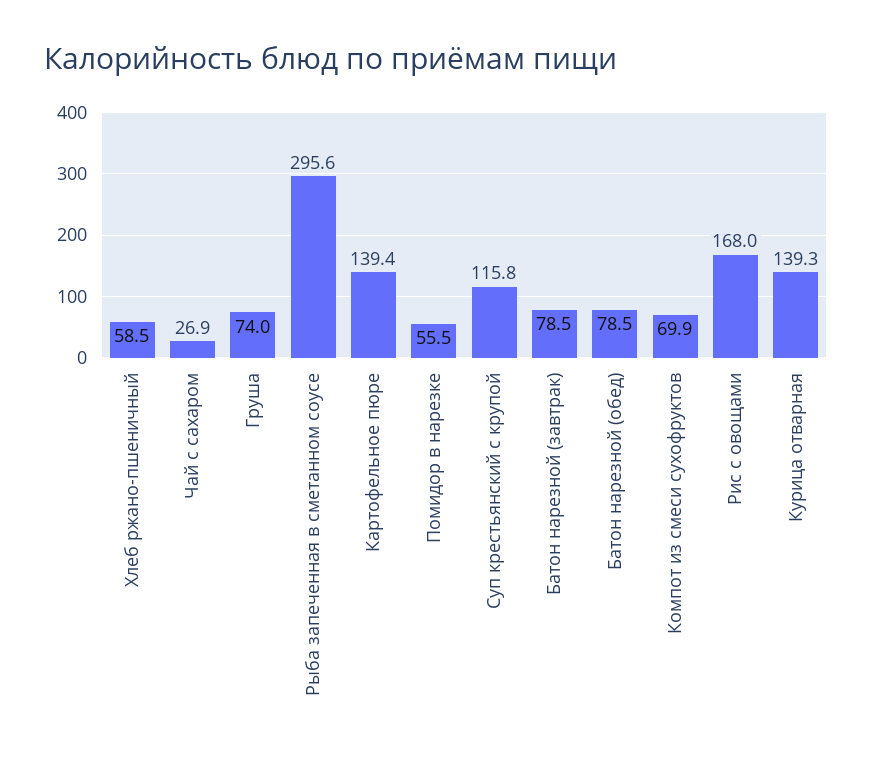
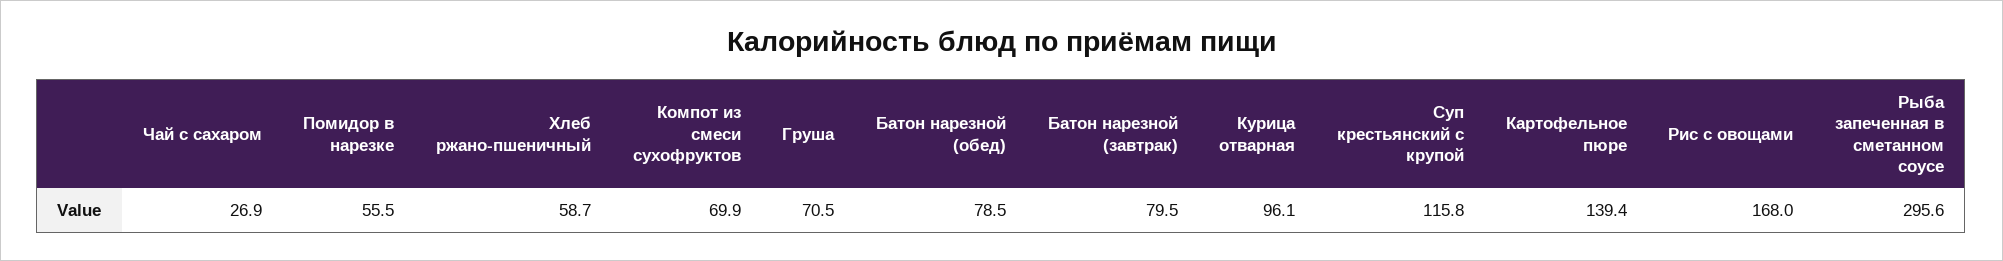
Хлеб ржано-пшеничный: 58.5 -> 58.7
Груша: 74 -> 70.5
Батон нарезной (завтрак): 78.5 -> 79.5
Курица отварная: 139.3 -> 96.1

